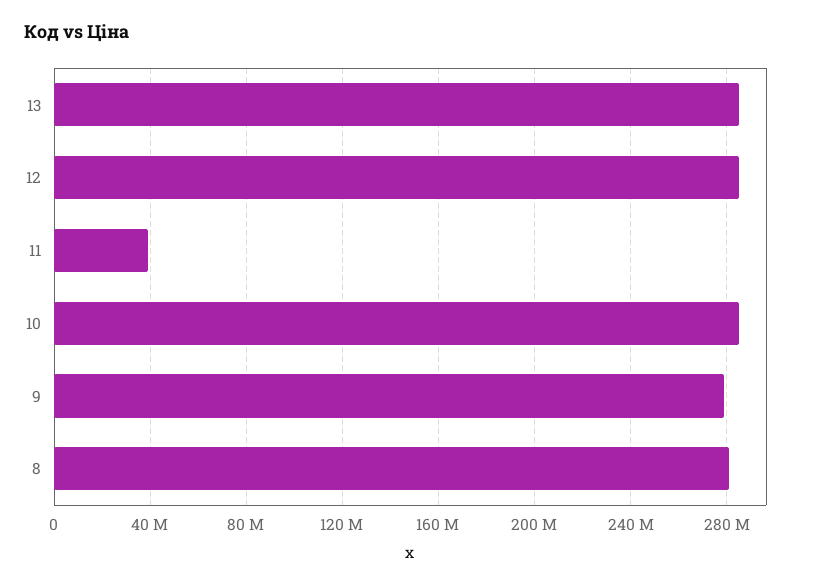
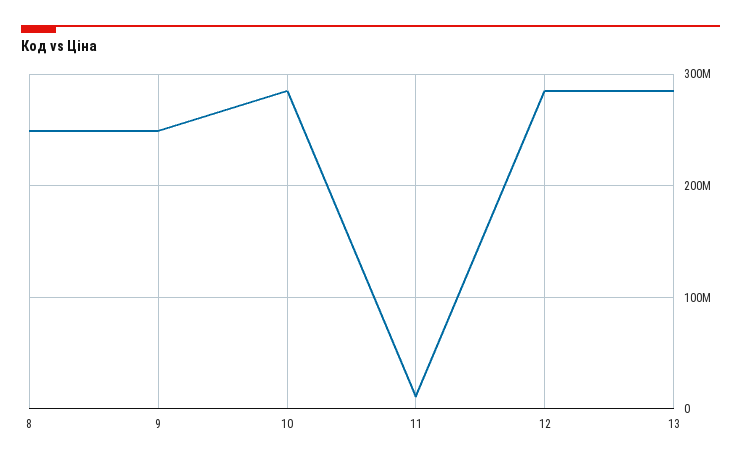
11: 40000000 -> 10000000
9: 280000000 -> 250000000
8: 280000000 -> 250000000

